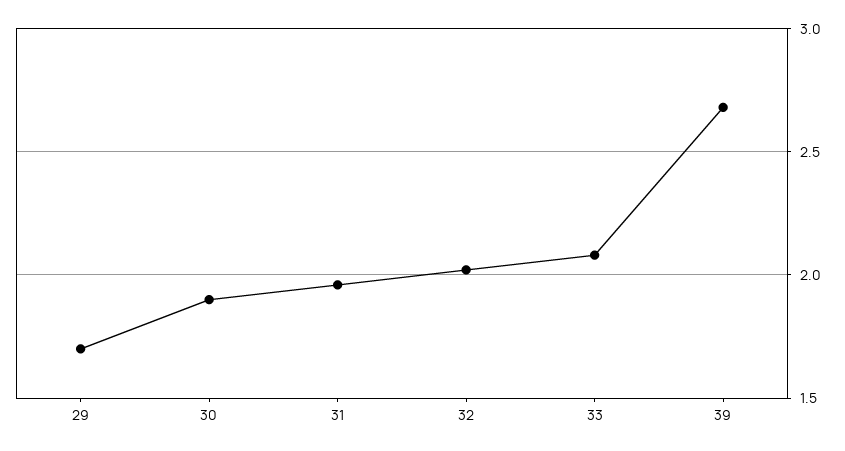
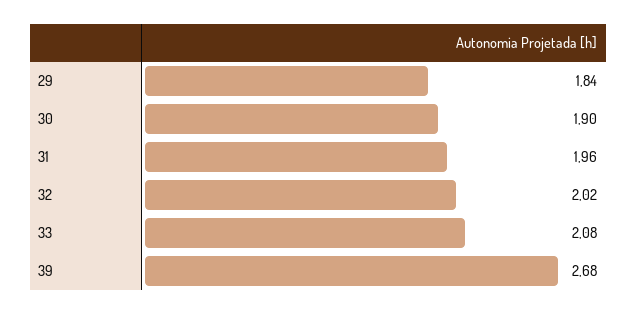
29: 1.7 -> 1.84

